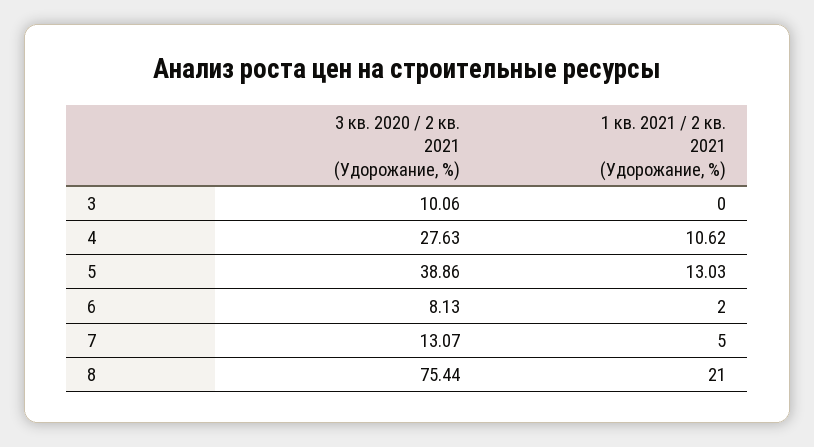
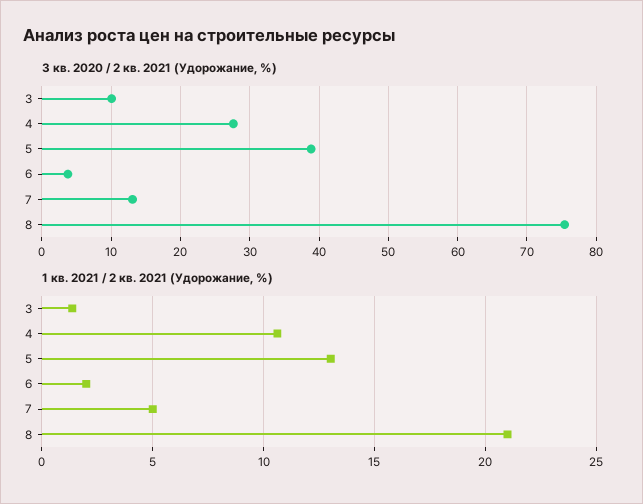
1 кв. 2021 / 2 кв. 2021 (Удорожание, %), 3: 0 -> 1.5
3 кв. 2020 / 2 кв. 2021 (Удорожание, %), 6: 8.13 -> 4

